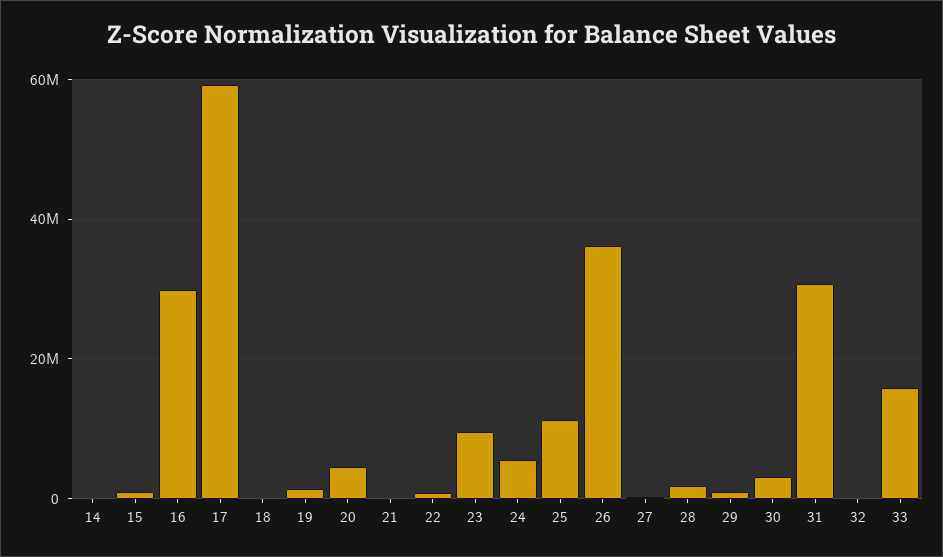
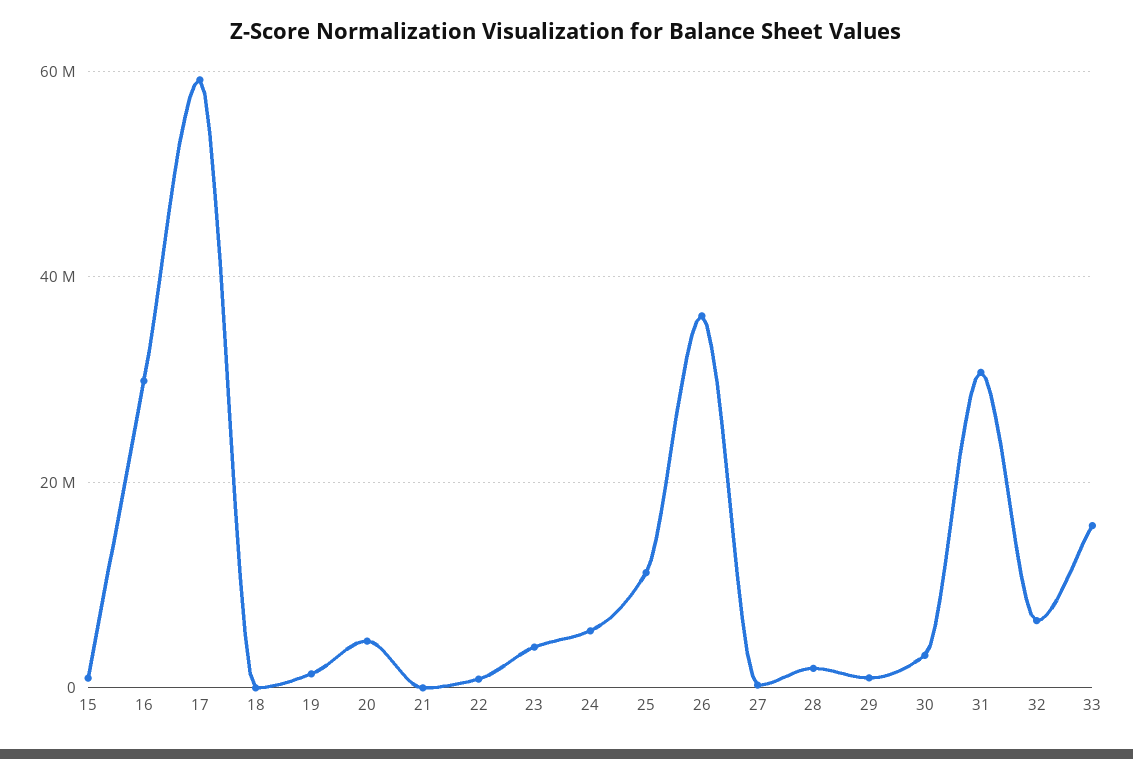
14: 0 -> none
23: 10000000 -> 4000000
32: 0 -> 6000000

